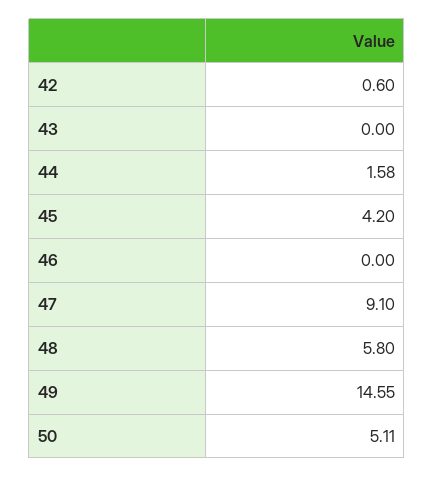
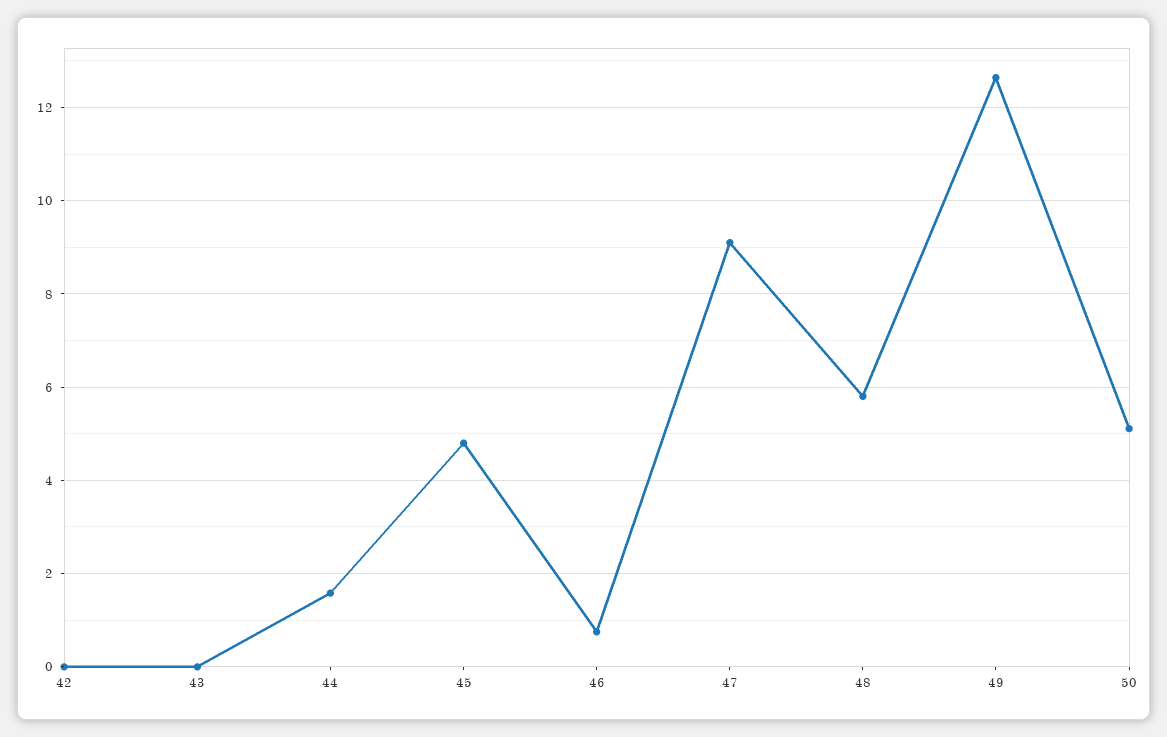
42: 0.6 -> 0
45: 4.2 -> 4.8
46: 0 -> 0.8
49: 14.55 -> 12.6

